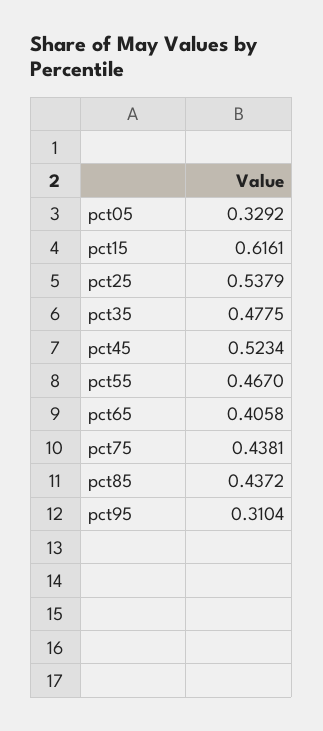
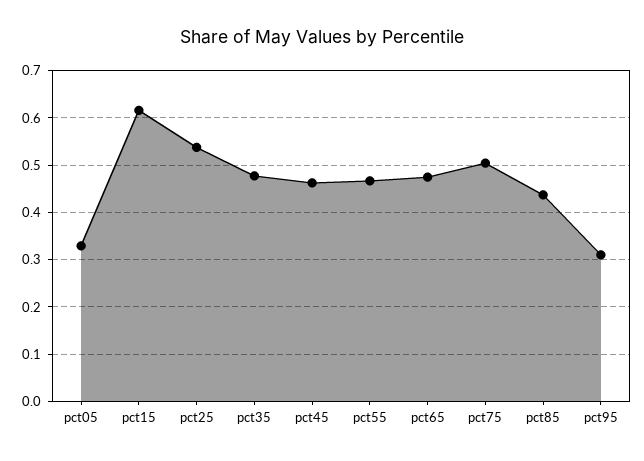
pct45: 0.5234 -> 0.46
pct65: 0.4058 -> 0.48
pct75: 0.4381 -> 0.5

